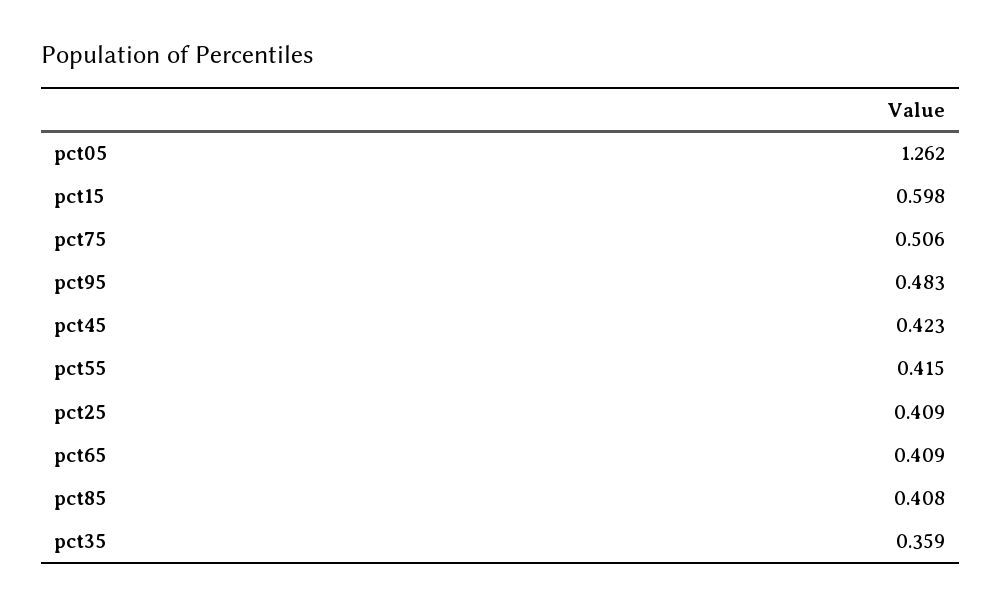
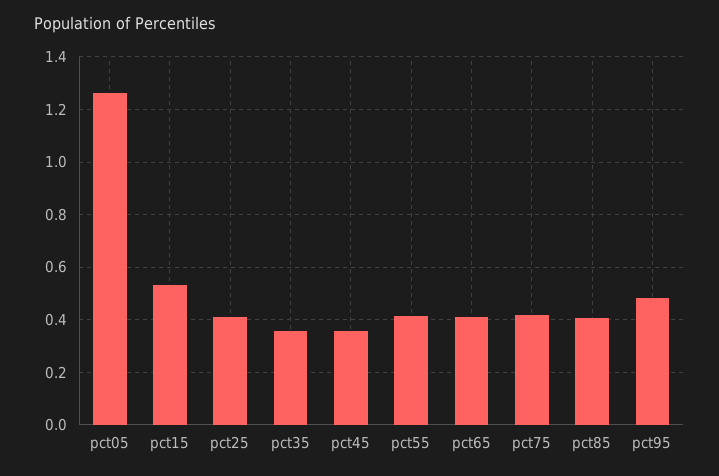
pct15: 0.598 -> 0.525
pct75: 0.506 -> 0.425
pct45: 0.423 -> 0.35

